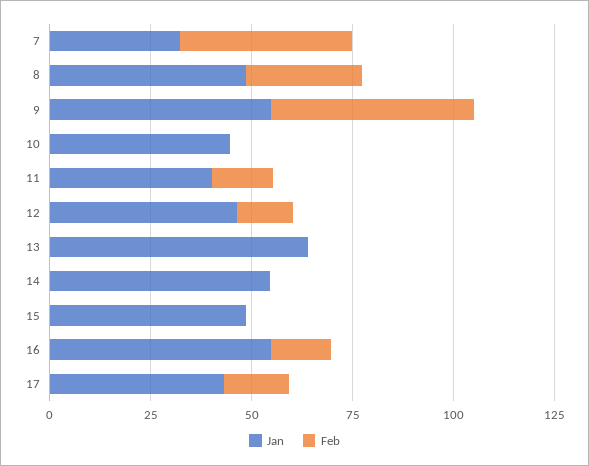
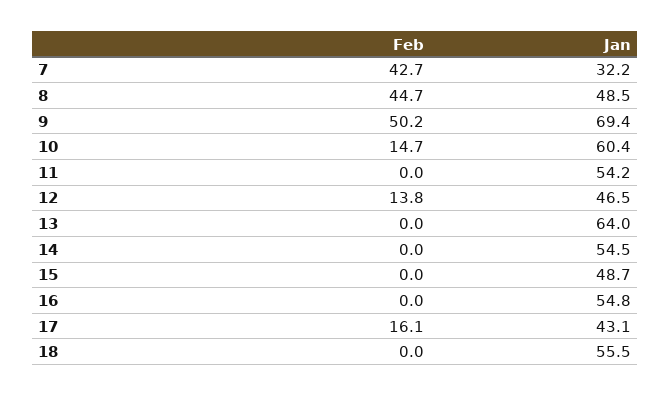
Feb, 8: 30 -> 44.7
Jan, 9: 55 -> 69.4
Jan, 10: 45 -> 60.4
Feb, 10: 0 -> 14.7
Jan, 11: 40 -> 54.2
Feb, 11: 15 -> 0
Feb, 16: 15 -> 0
Feb, 18: none -> 0
Jan, 18: none -> 55.5

